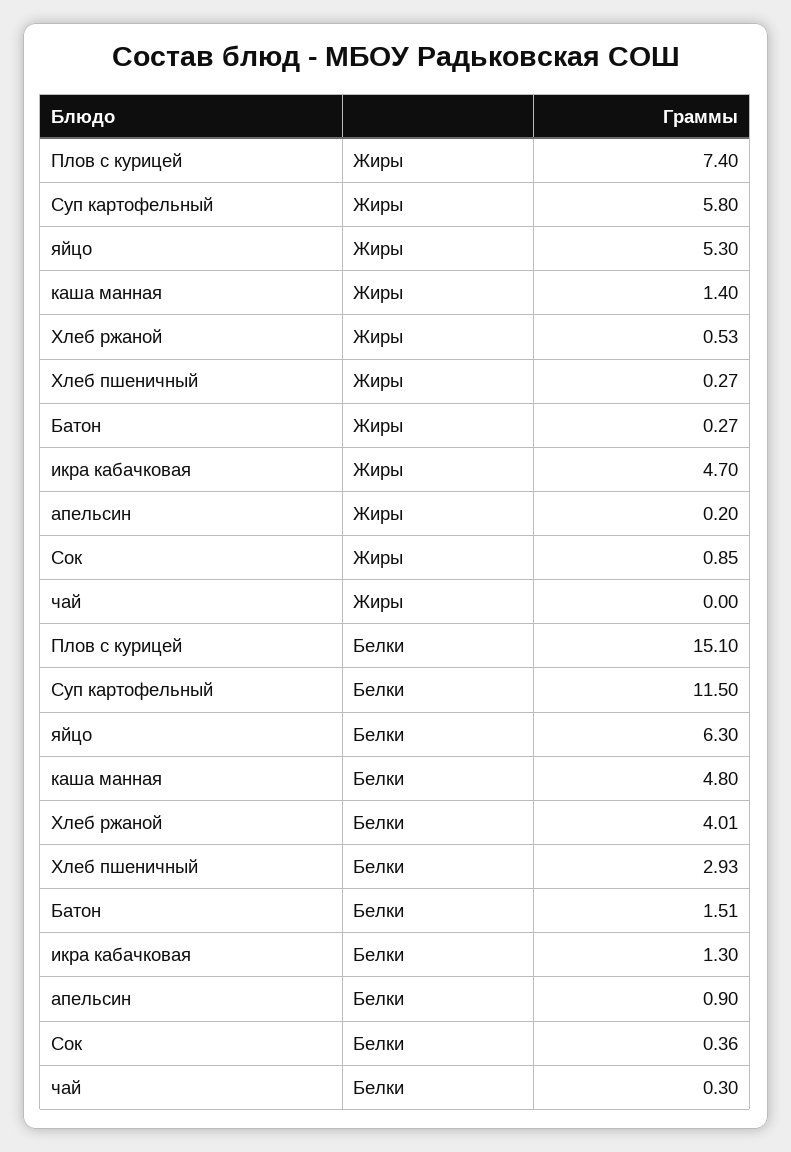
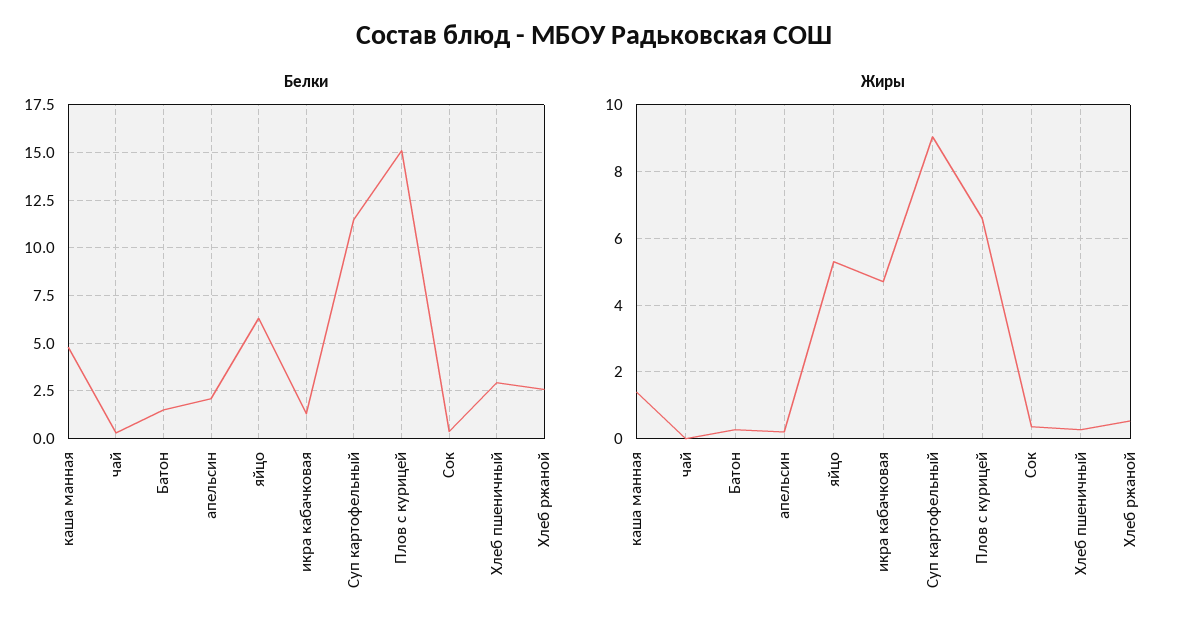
Жиры, Плов с курицей: 7.4 -> 6.6
Жиры, Суп картофельный: 5.8 -> 9
Жиры, Сок: 0.85 -> 0.4
Белки, Хлеб ржаной: 4.01 -> 2.5
Белки, апельсин: 0.9 -> 2

